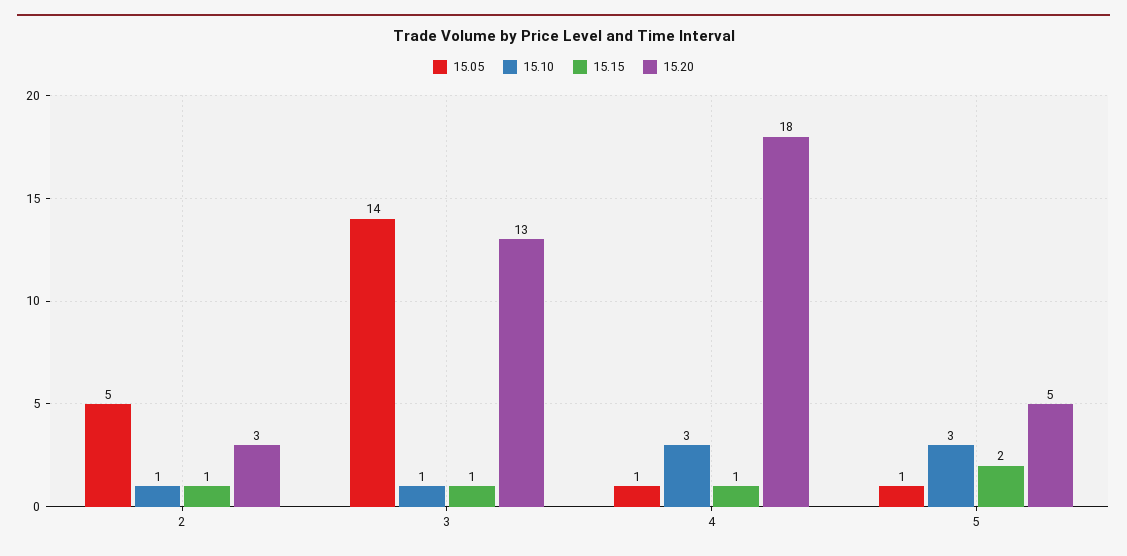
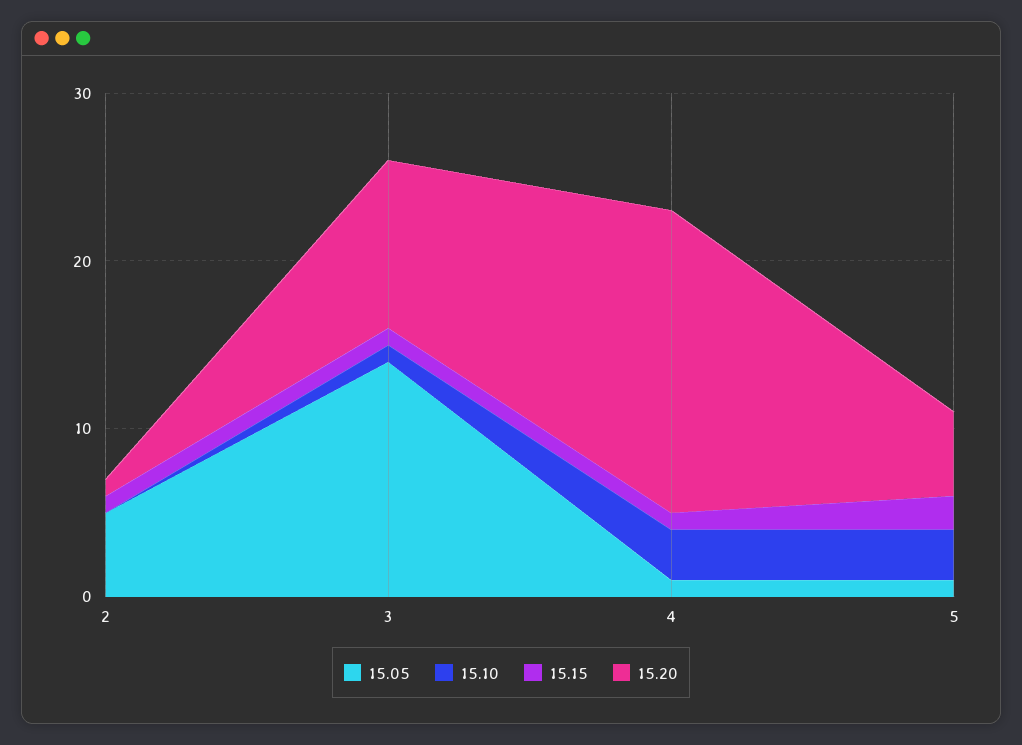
15.10, 2: 1 -> 0
15.20, 2: 3 -> 1
15.20, 3: 13 -> 10

